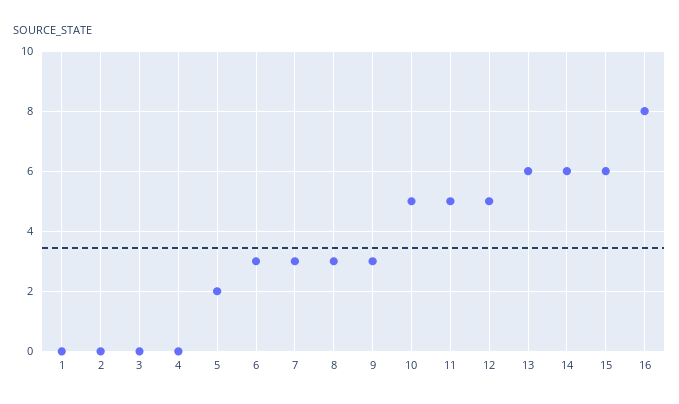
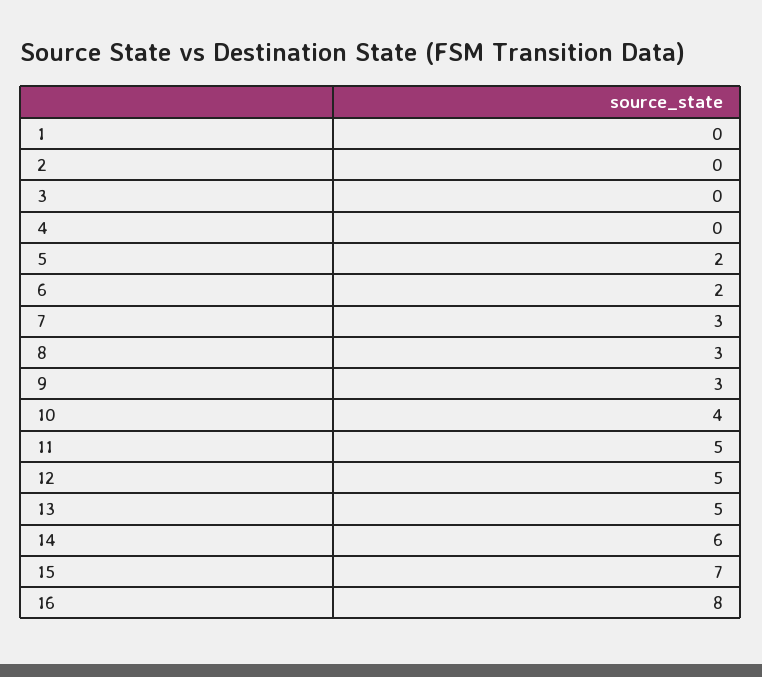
6: 3 -> 2
10: 5 -> 4
13: 6 -> 5
15: 6 -> 7

